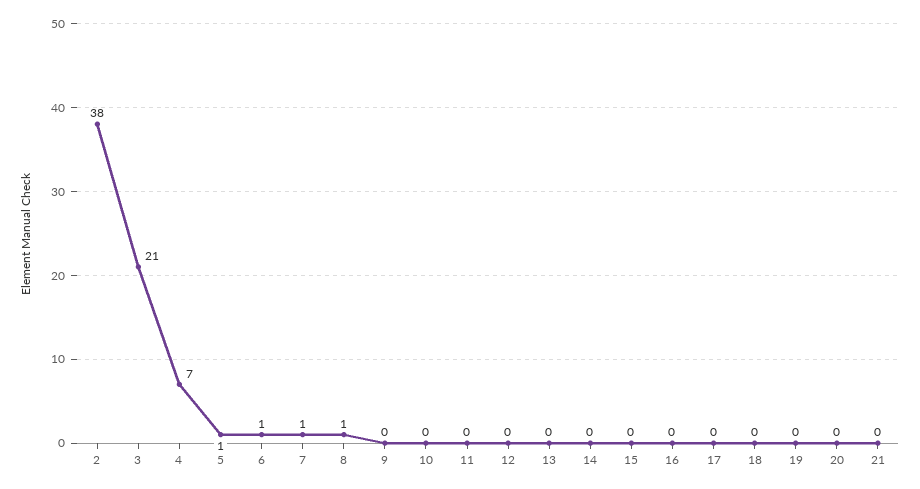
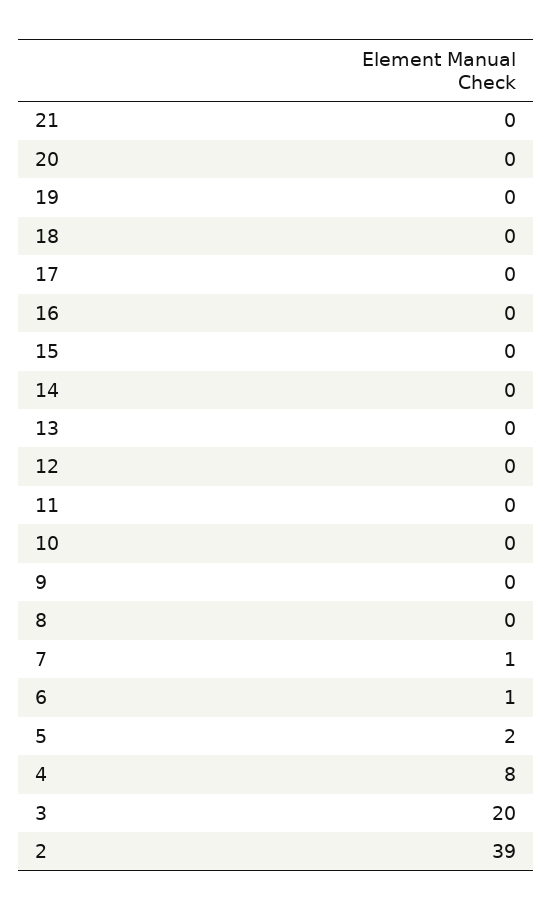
2: 38 -> 39
3: 21 -> 20
4: 7 -> 8
5: 1 -> 2
8: 1 -> 0

